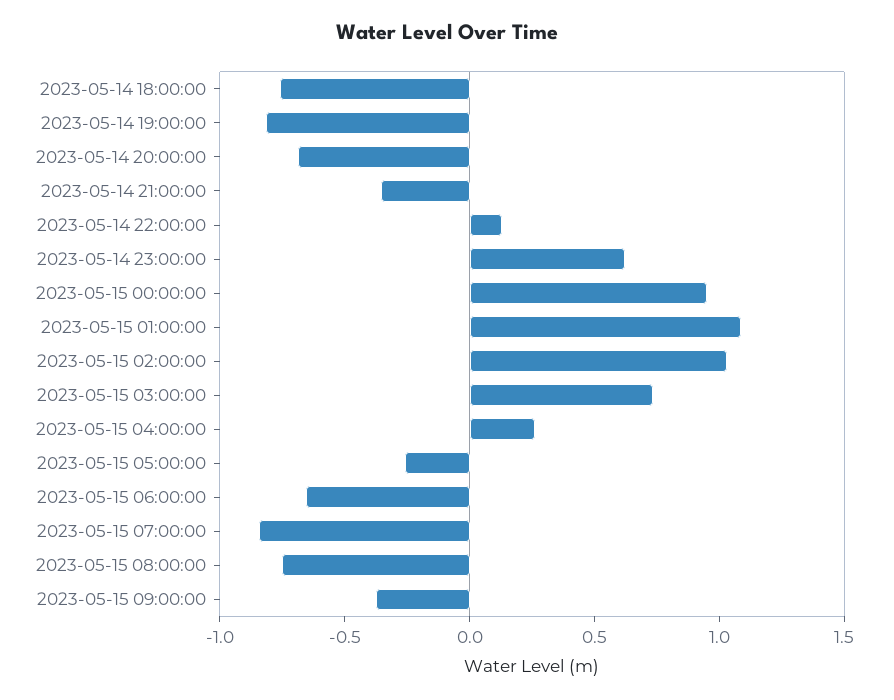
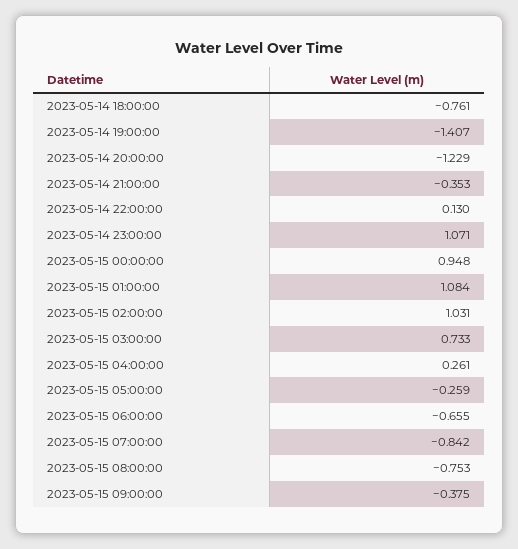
2023-05-14 19:00:00: -0.8 -> -1.407
2023-05-14 20:00:00: -0.7 -> -1.229
2023-05-14 23:00:00: 0.6 -> 1.071

